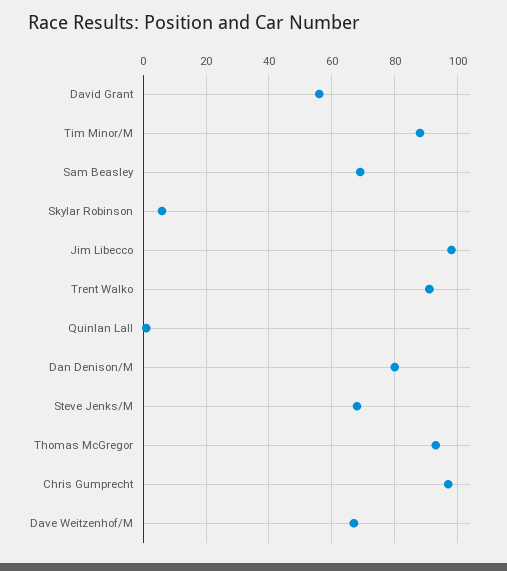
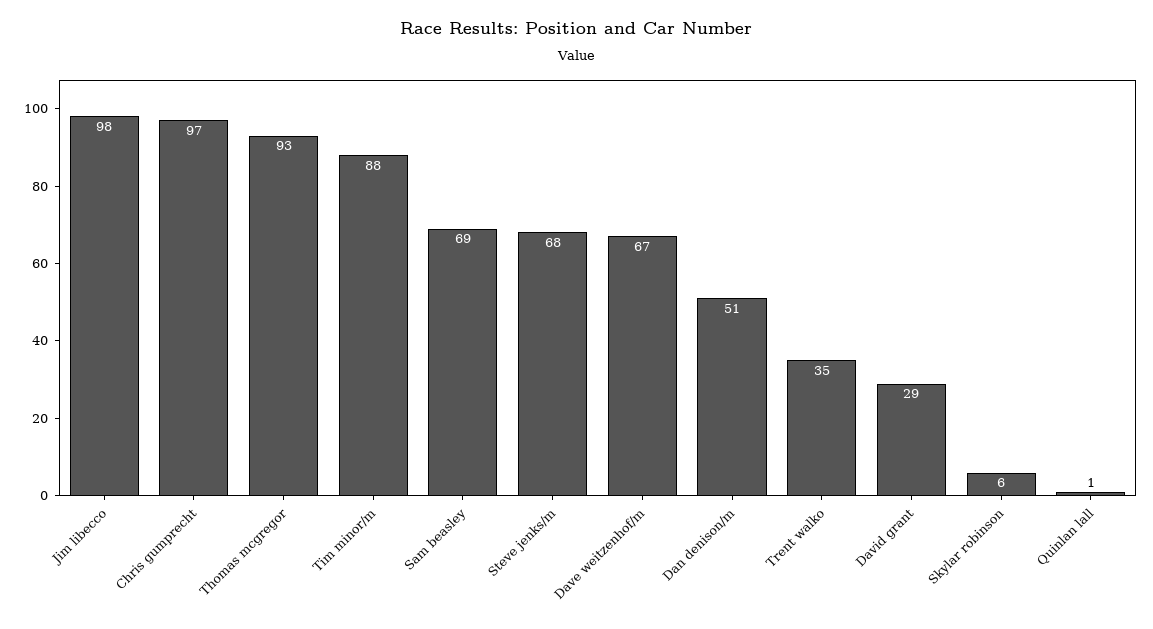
David Grant: 55 -> 29
Trent Walko: 90 -> 35
Dan Denison/M: 80 -> 51

